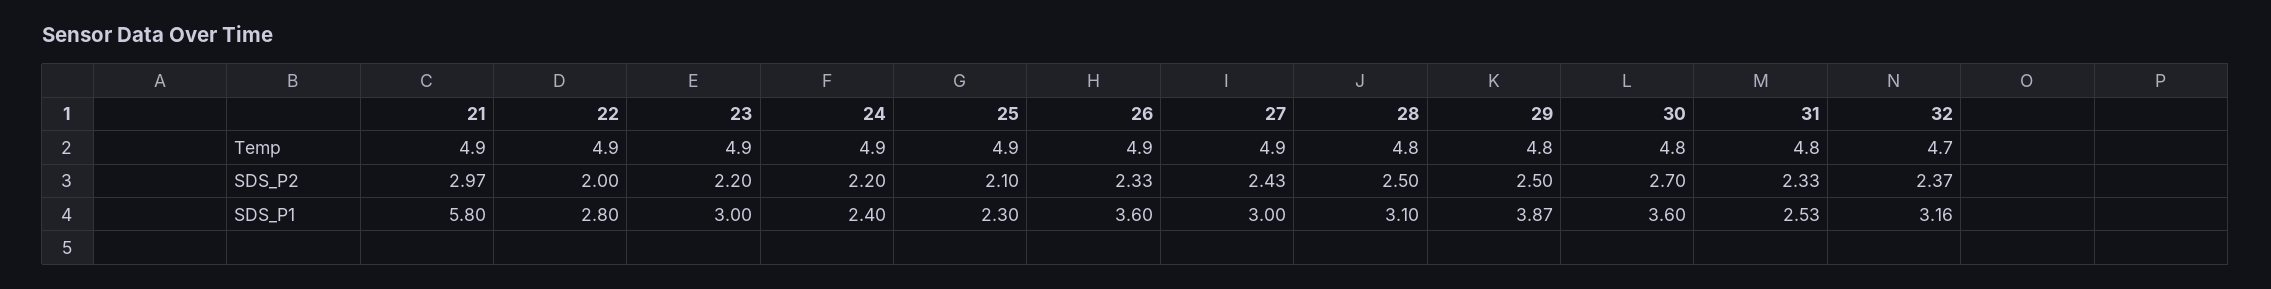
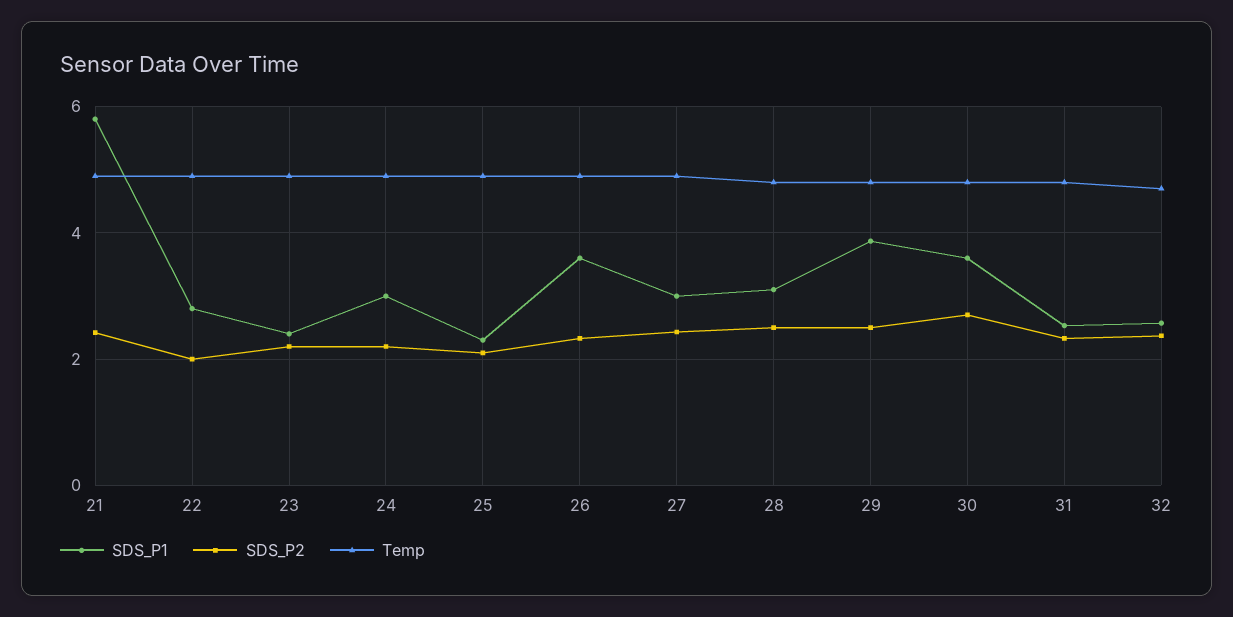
SDS_P2, 21: 2.97 -> 2.4
SDS_P1, 23: 3 -> 2.4
SDS_P1, 24: 2.4 -> 3
SDS_P1, 32: 3.16 -> 2.6

